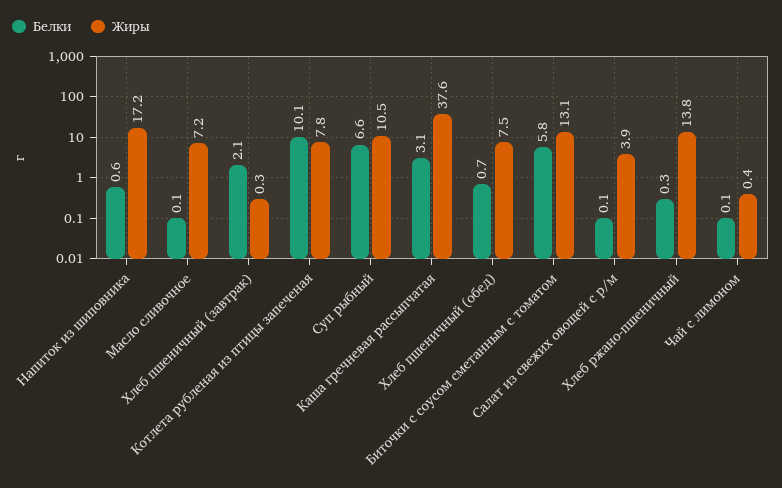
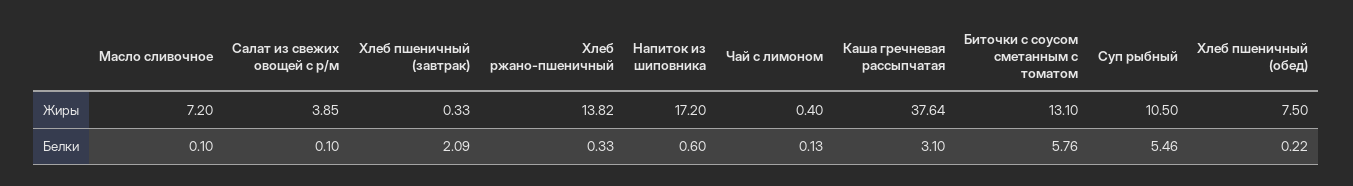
Белки, Котлета рубленая из птицы запеченая: 10.1 -> none
Жиры, Котлета рубленая из птицы запеченая: 7.8 -> none
Белки, Суп рыбный: 6.6 -> 5.46
Белки, Хлеб пшеничный (обед): 0.7 -> 0.22

